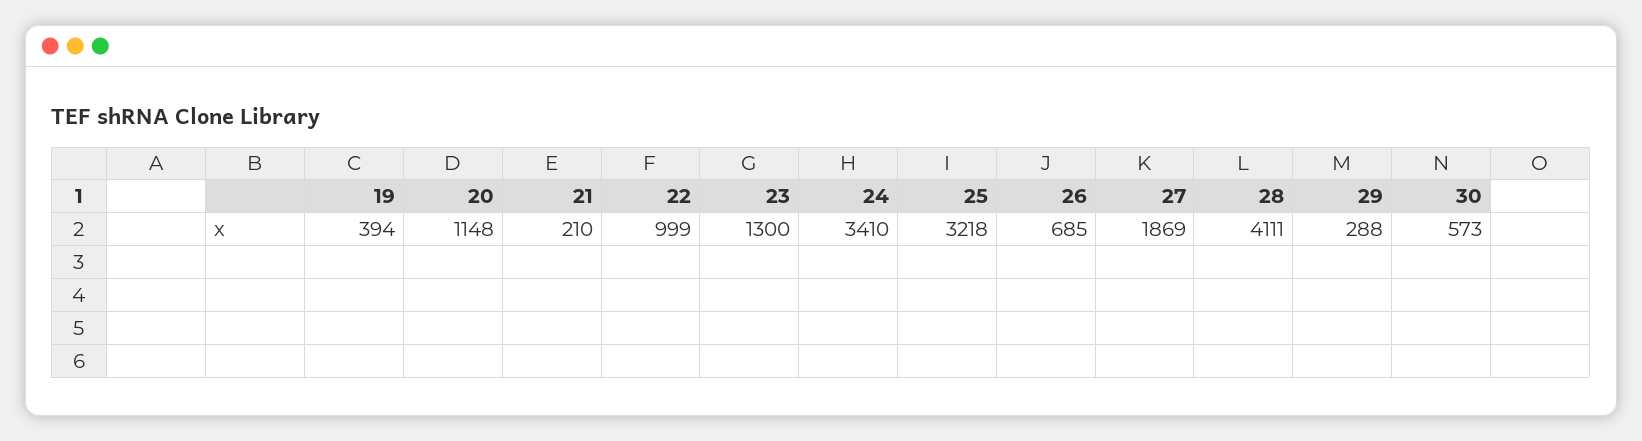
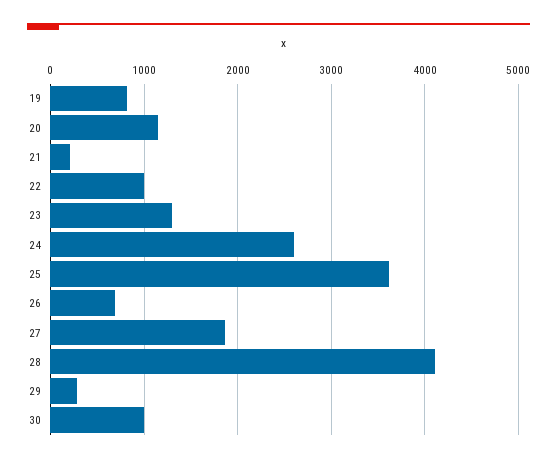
19: 394 -> 800
24: 3410 -> 2600
25: 3218 -> 3600
30: 573 -> 1000

